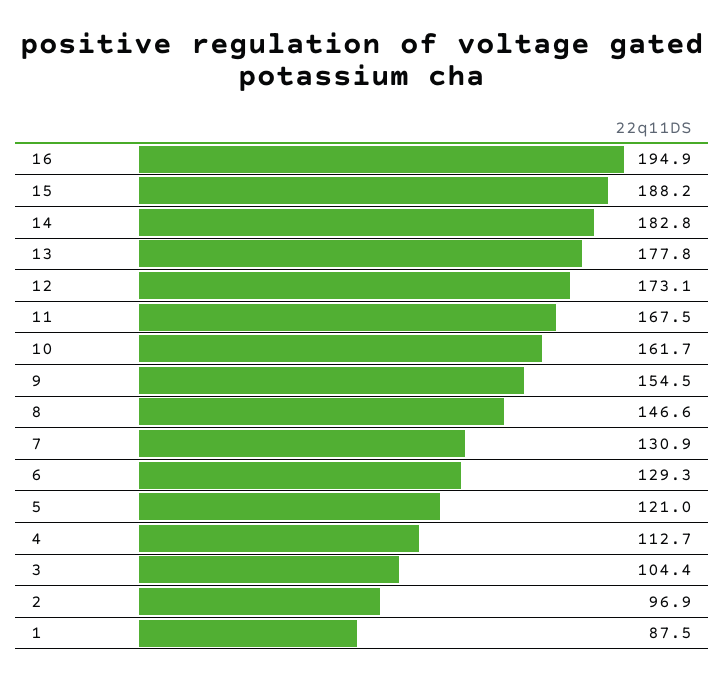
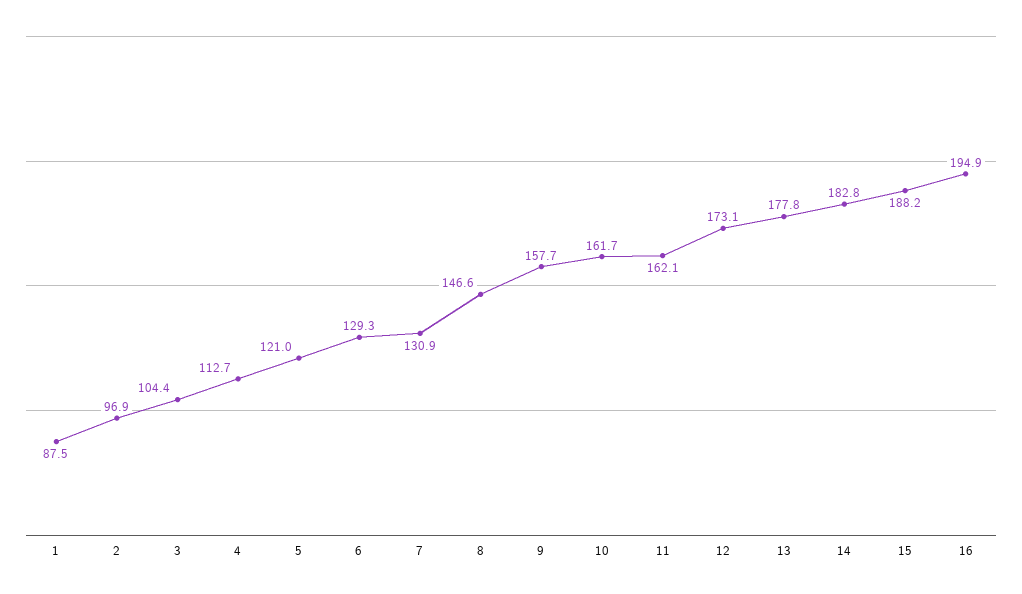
11: 167.5 -> 162.1
9: 154.5 -> 157.7

